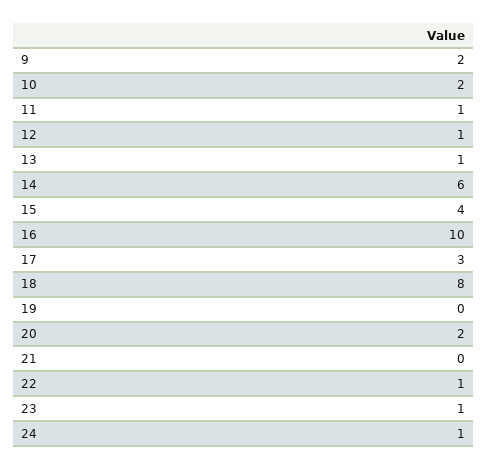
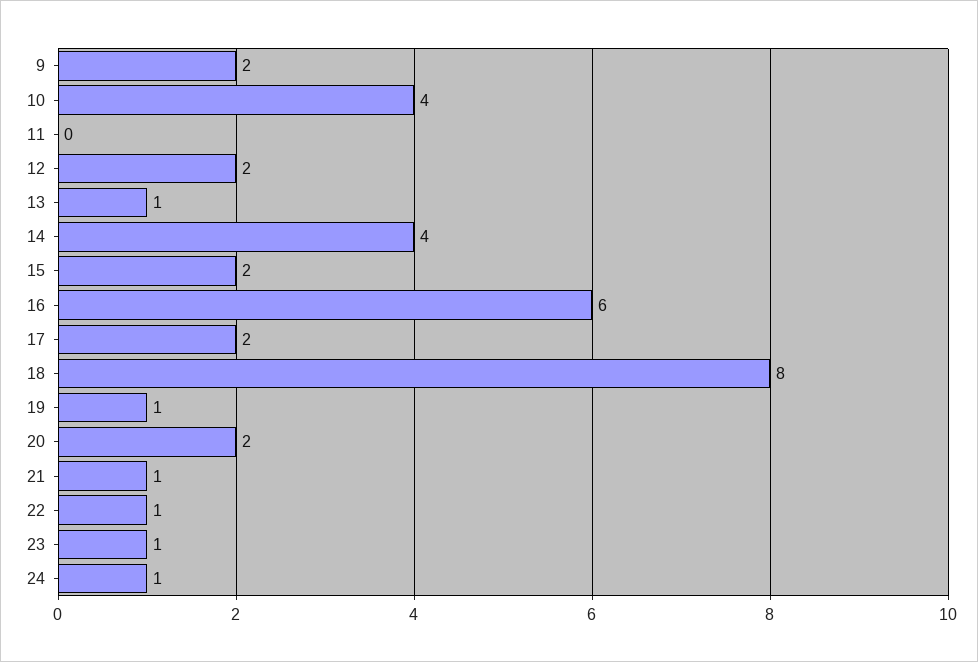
10: 2 -> 4
11: 1 -> 0
12: 1 -> 2
14: 6 -> 4
15: 4 -> 2
16: 10 -> 6
17: 3 -> 2
19: 0 -> 1
21: 0 -> 1

